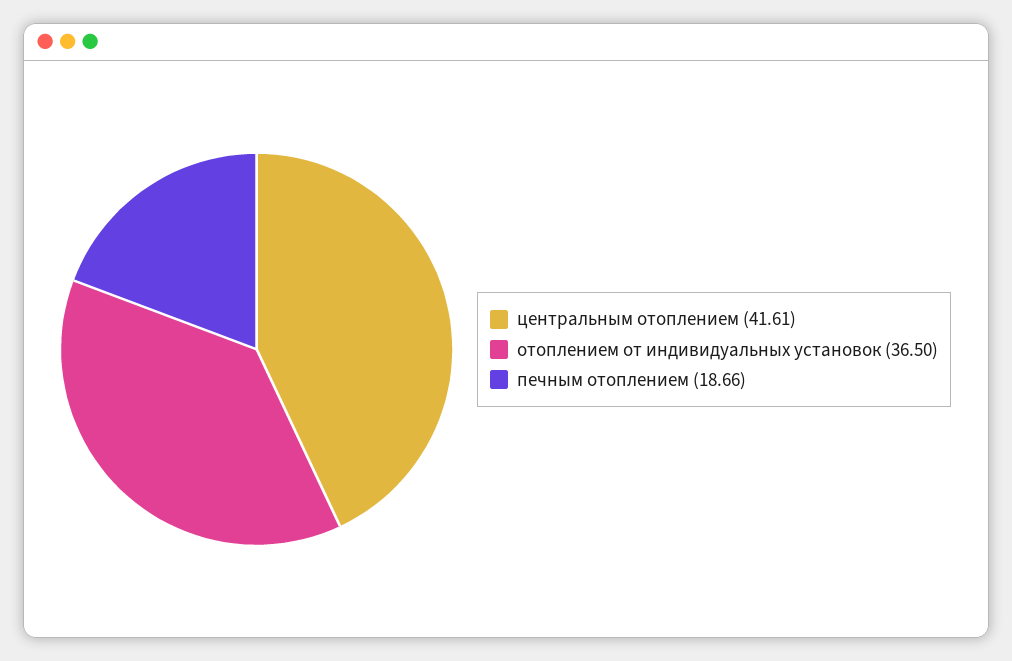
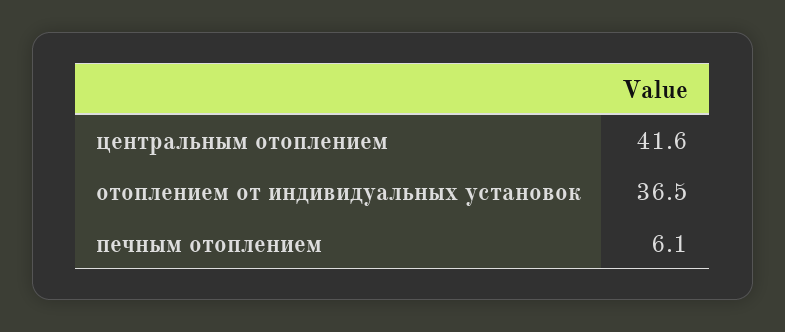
печным отоплением: 18.66 -> 6.1

